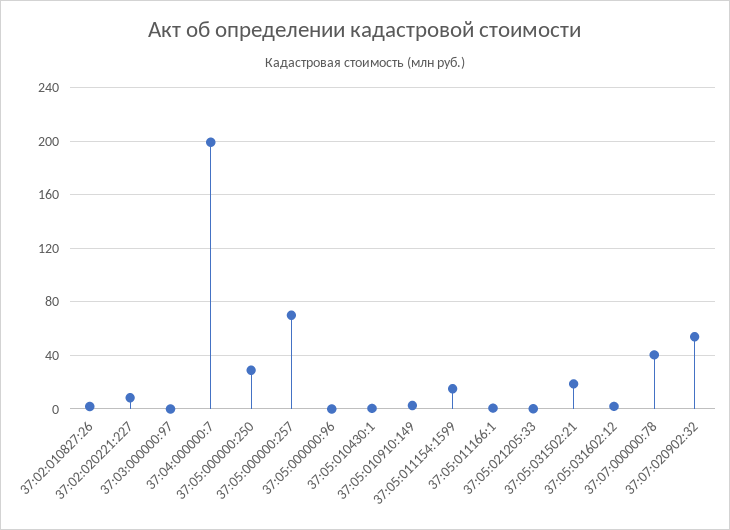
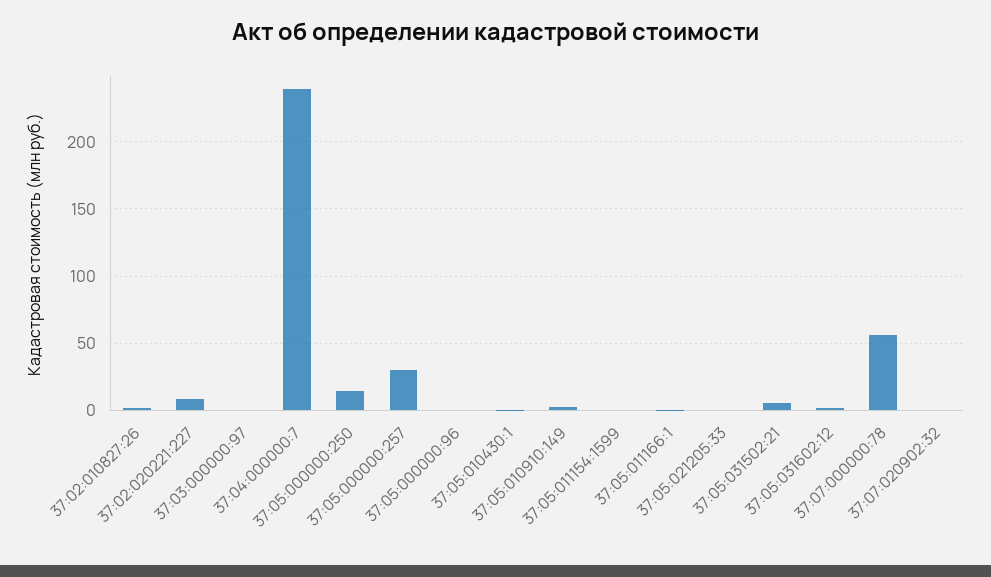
37:04:000000:7: 200 -> 240
37:05:000000:250: 30 -> 15
37:05:000000:257: 70 -> 30
37:05:011154:1599: 15 -> 0
37:05:031502:21: 20 -> 5
37:07:000000:78: 40 -> 55
37:07:020902:32: 55 -> 0

